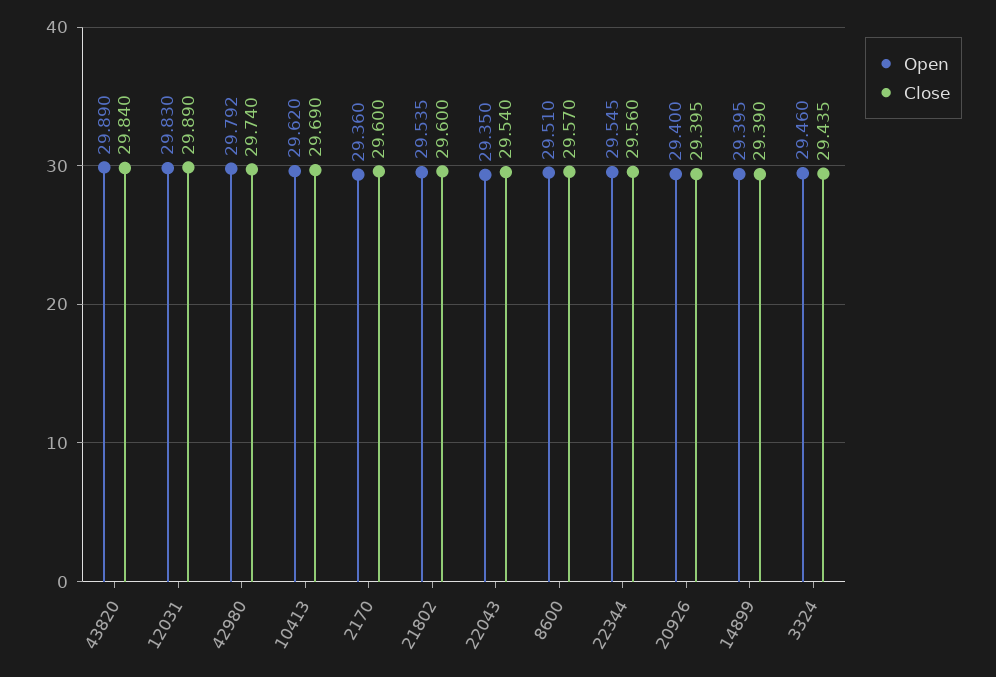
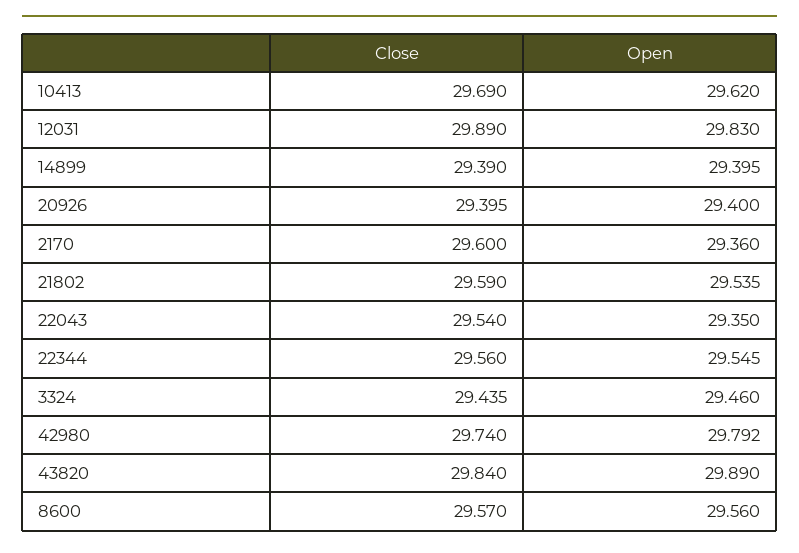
Close, 21802: 29.6 -> 29.59
Open, 8600: 29.51 -> 29.56

